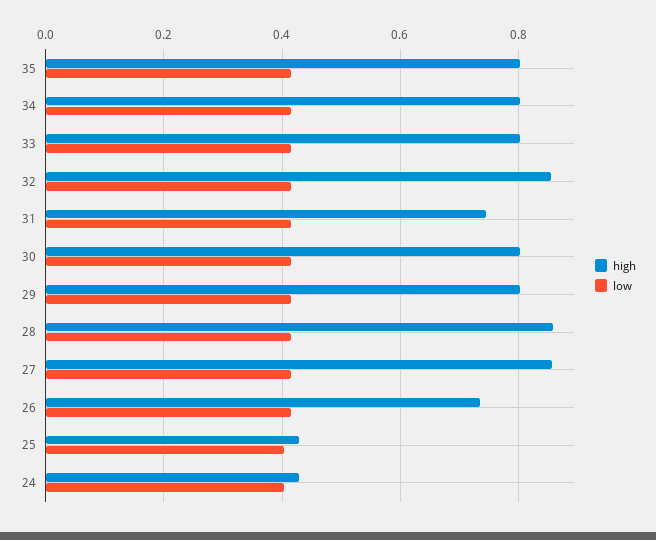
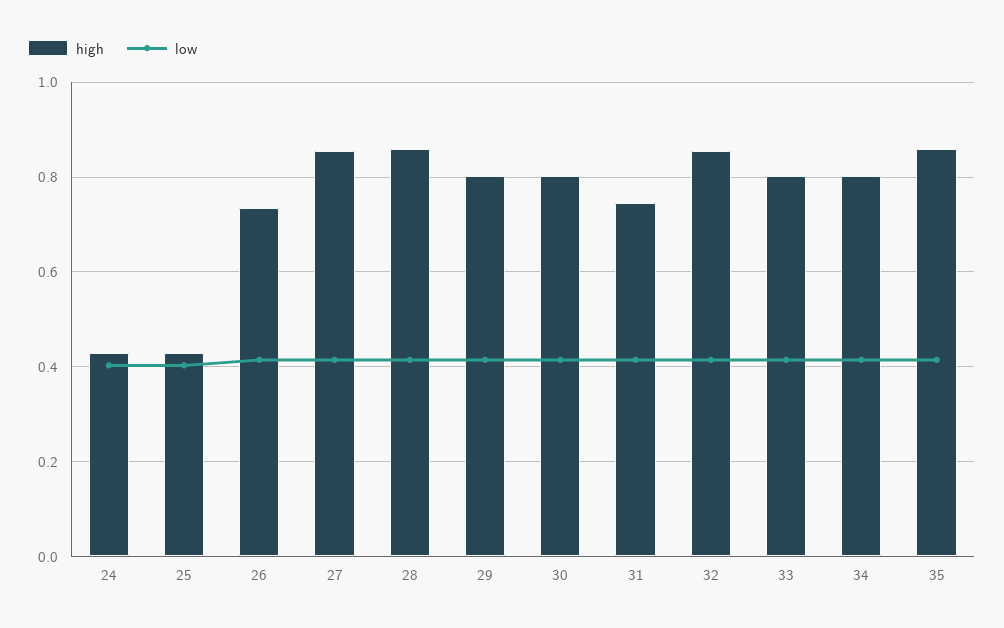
high, 35: 0.8 -> 0.86

